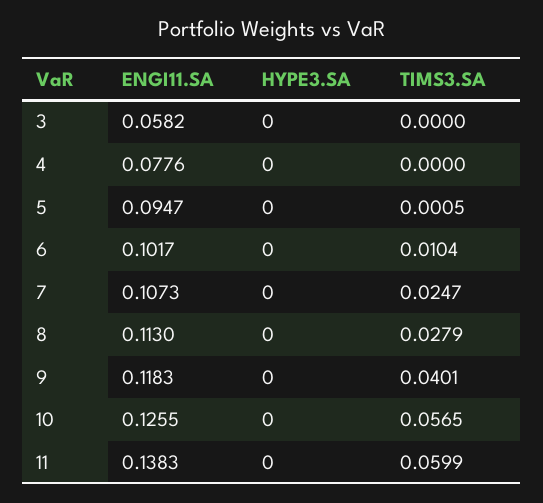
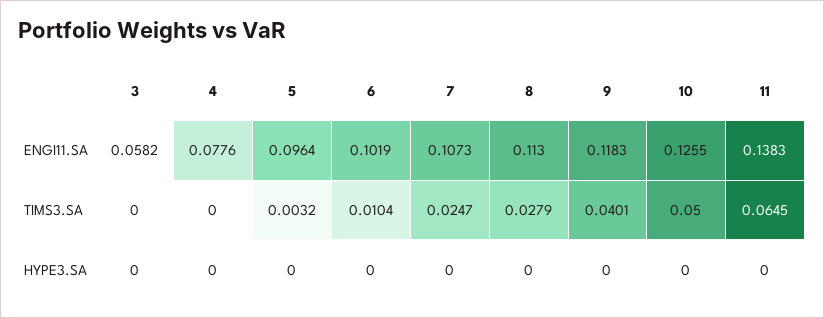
ENGI11.SA, 5: 0.0947 -> 0.0964
TIMS3.SA, 5: 0.0005 -> 0.0032
ENGI11.SA, 6: 0.1017 -> 0.1019
TIMS3.SA, 10: 0.0565 -> 0.05
TIMS3.SA, 11: 0.0599 -> 0.0645

